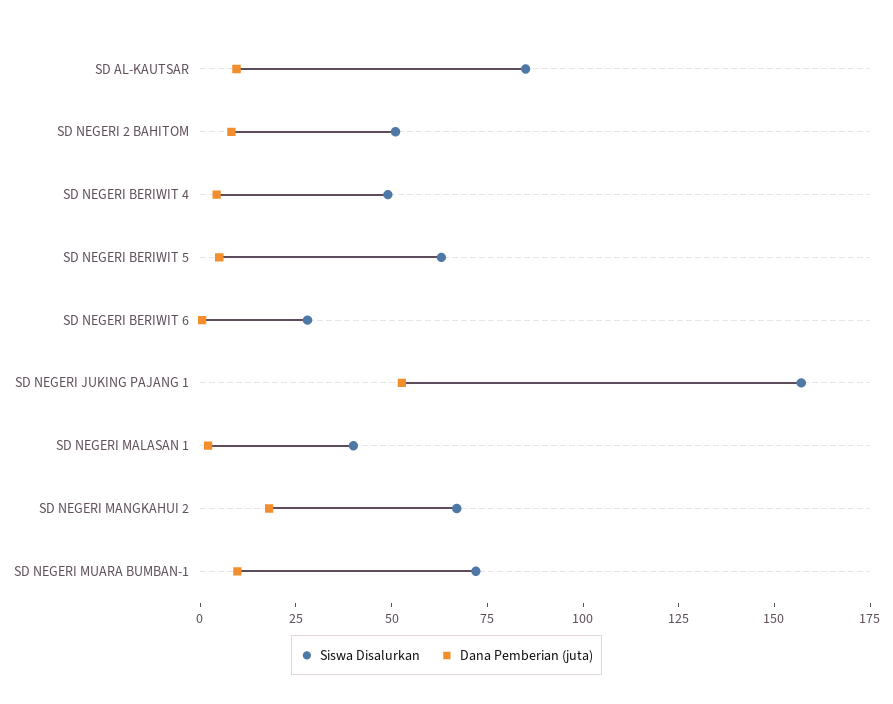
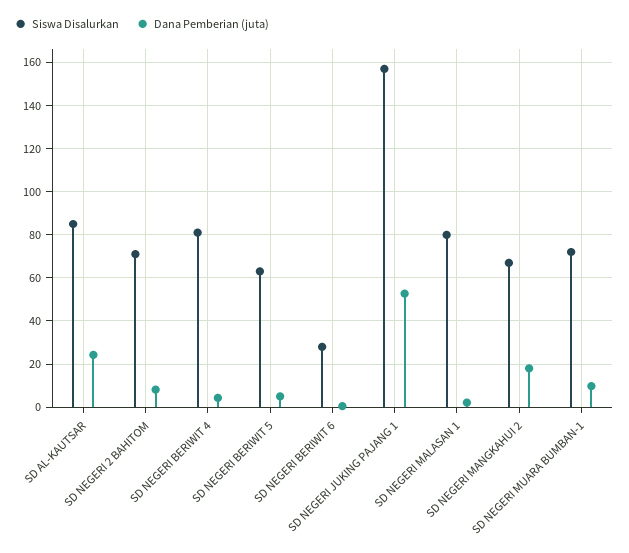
Dana Pemberian (juta), SD AL-KAUTSAR: 10 -> 25
Siswa Disalurkan, SD NEGERI 2 BAHITOM: 50 -> 70
Siswa Disalurkan, SD NEGERI BERIWIT 4: 50 -> 80
Siswa Disalurkan, SD NEGERI MALASAN 1: 40 -> 80

